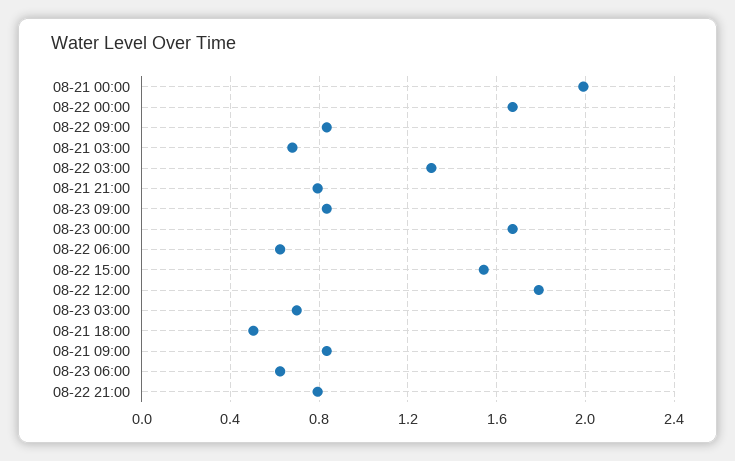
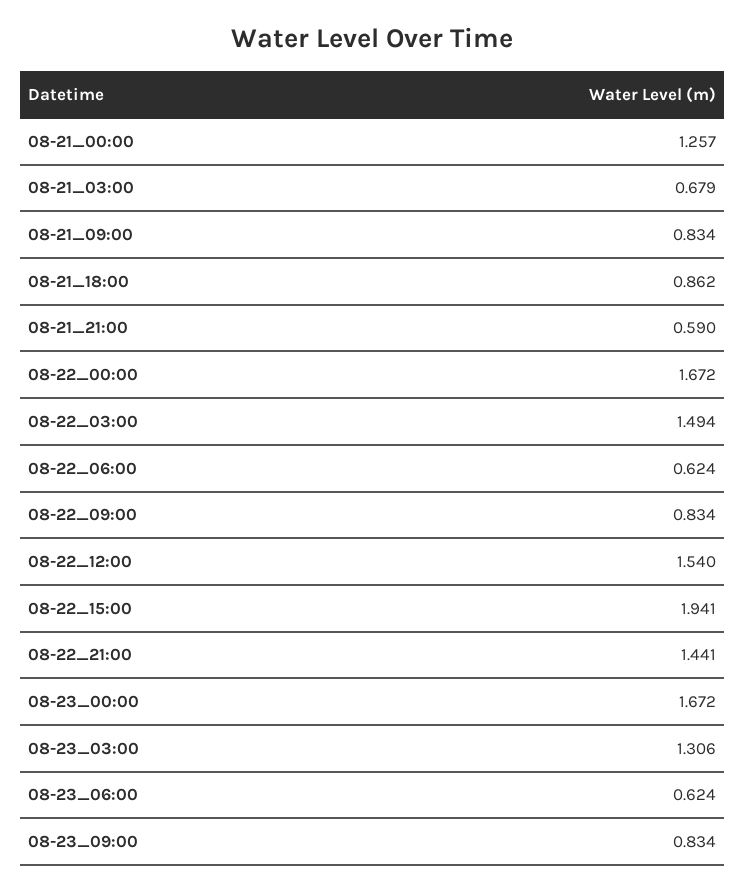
08-21 00:00: 2 -> 1.257
08-22 03:00: 1.3 -> 1.494
08-21 21:00: 0.8 -> 0.59
08-22 15:00: 1.55 -> 1.941
08-22 12:00: 1.8 -> 1.54
08-23 03:00: 0.7 -> 1.306
08-21 18:00: 0.5 -> 0.862
08-22 21:00: 0.8 -> 1.441

